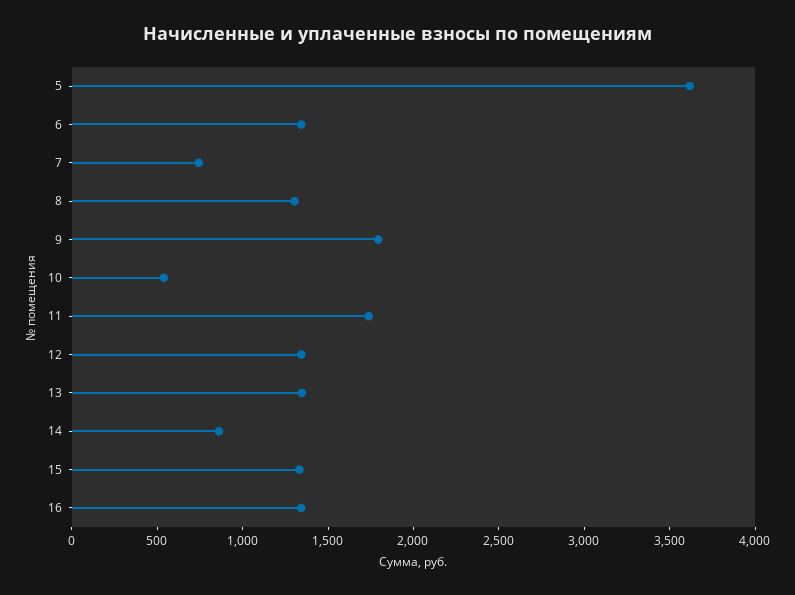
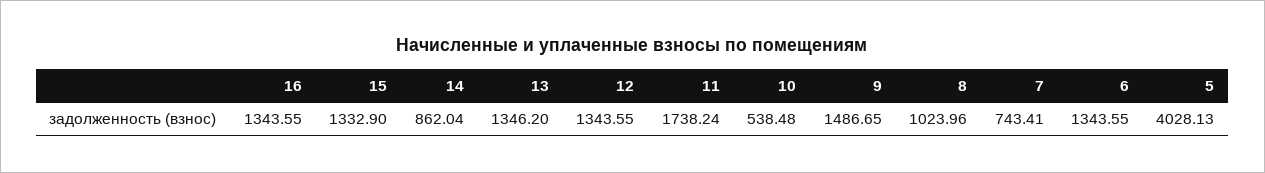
5: 3600 -> 4028.13
8: 1300 -> 1023.96
9: 1800 -> 1486.65

